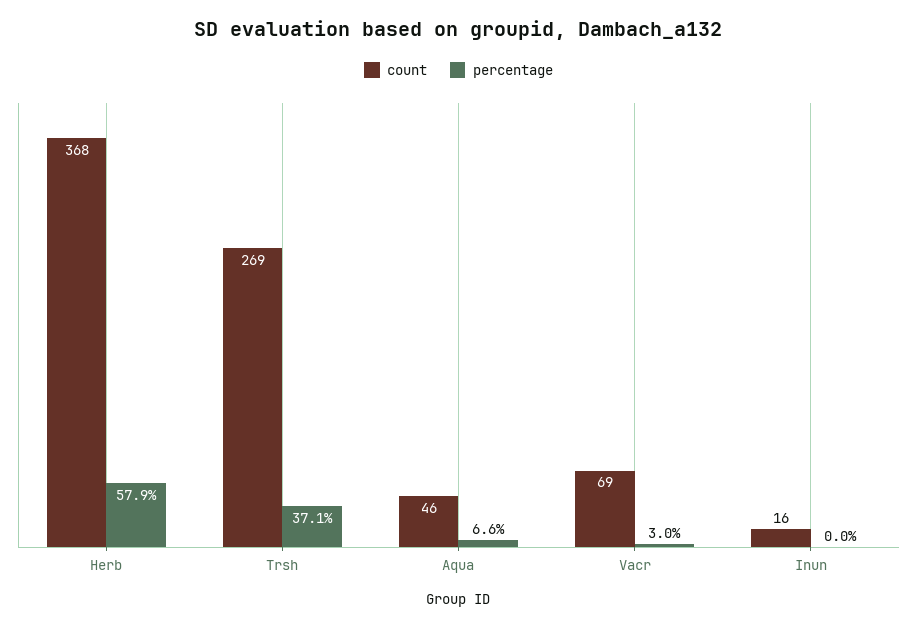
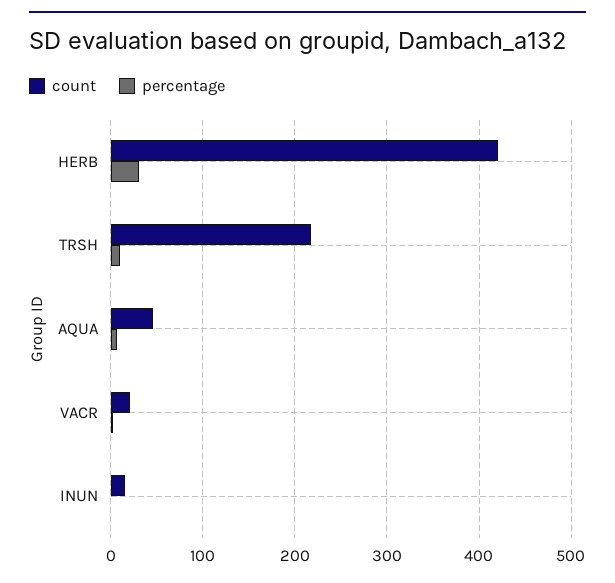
count, Herb: 368 -> 420
percentage, Herb: 57.9 -> 30
count, Trsh: 269 -> 220
percentage, Trsh: 37.1 -> 10
count, Vacr: 69 -> 20

